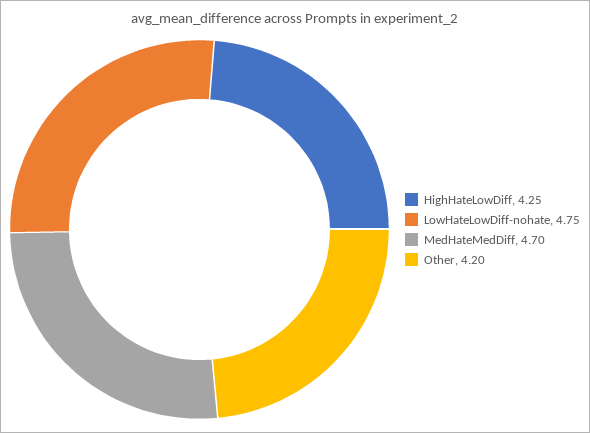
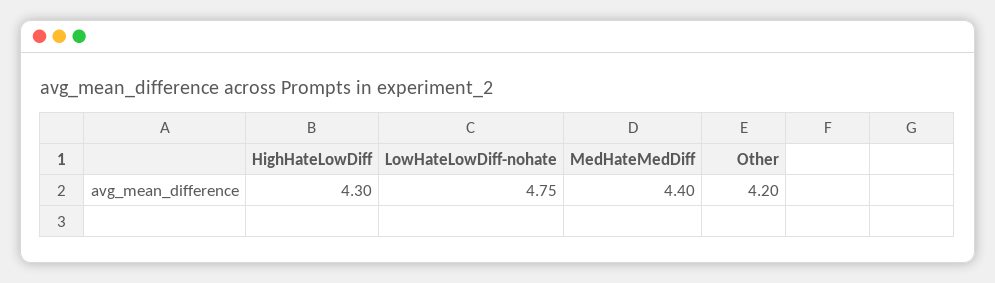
HighHateLowDiff: 4.25 -> 4.3
MedHateMedDiff: 4.7 -> 4.4

